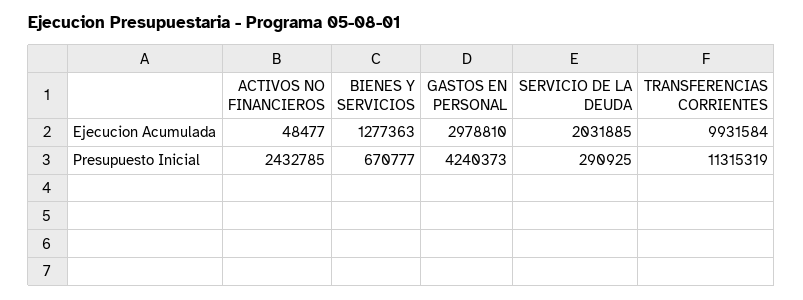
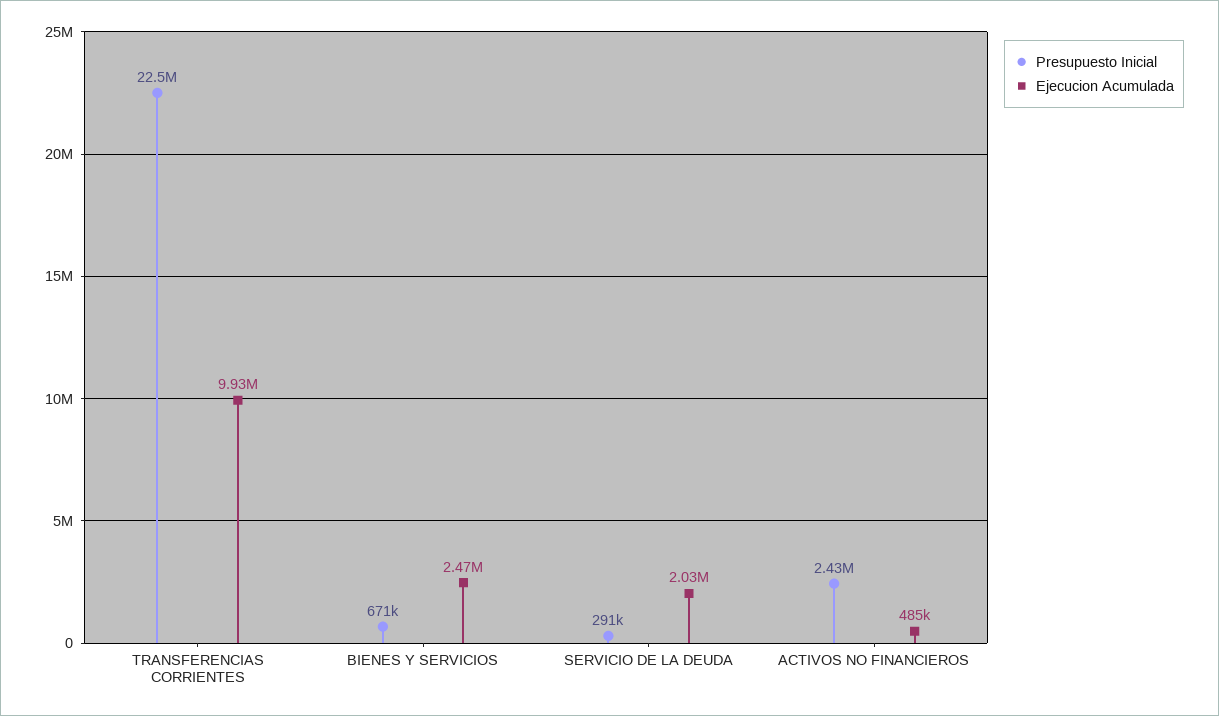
Ejecucion Acumulada, ACTIVOS NO FINANCIEROS: 48477 -> 485000
Ejecucion Acumulada, BIENES Y SERVICIOS: 1277363 -> 2470000
Ejecucion Acumulada, GASTOS EN PERSONAL: 2978810 -> none
Presupuesto Inicial, GASTOS EN PERSONAL: 4240373 -> none
Presupuesto Inicial, TRANSFERENCIAS CORRIENTES: 11315319 -> 22500000

